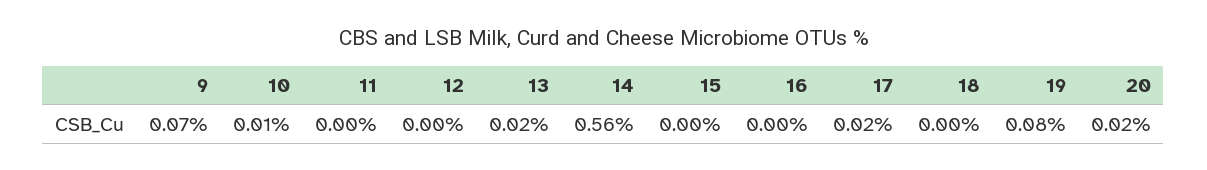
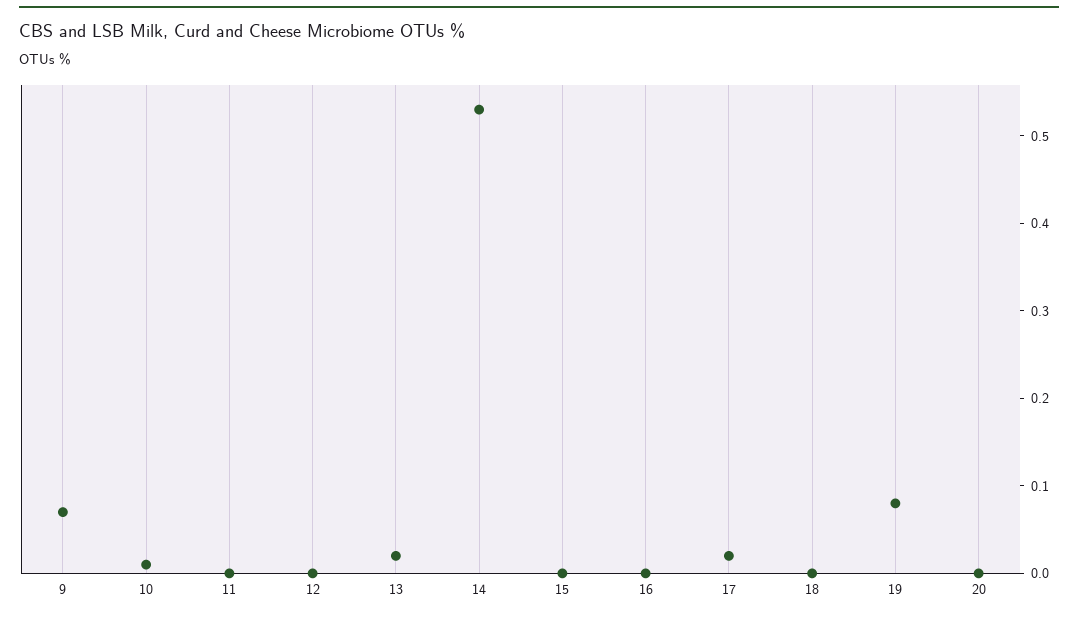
14: 0.56 -> 0.53
20: 0.02 -> 0

